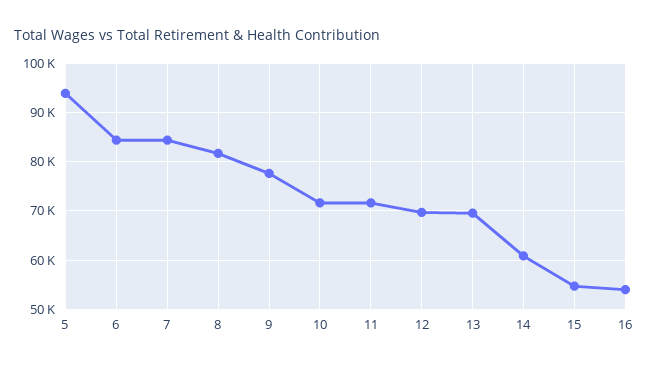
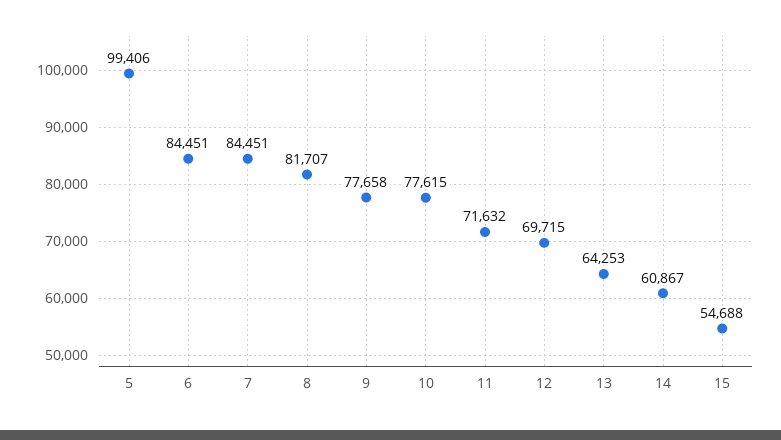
5: 94000 -> 99406
10: 72000 -> 77615
13: 70000 -> 64253
16: 54000 -> none

